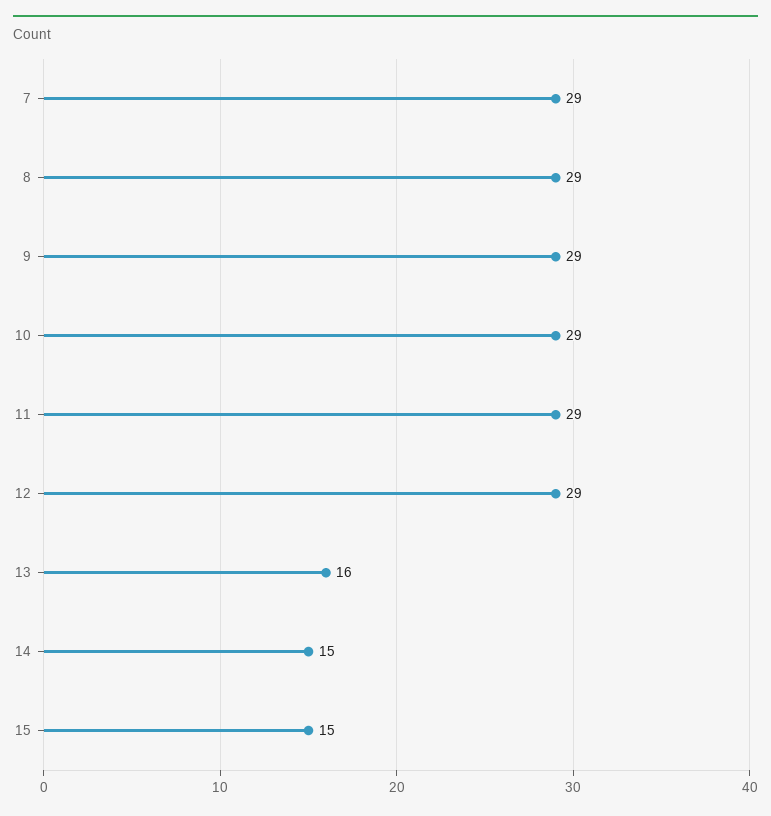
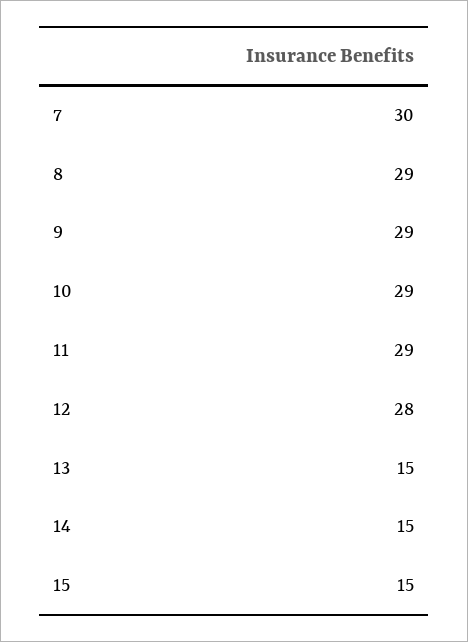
7: 29 -> 30
12: 29 -> 28
13: 16 -> 15

